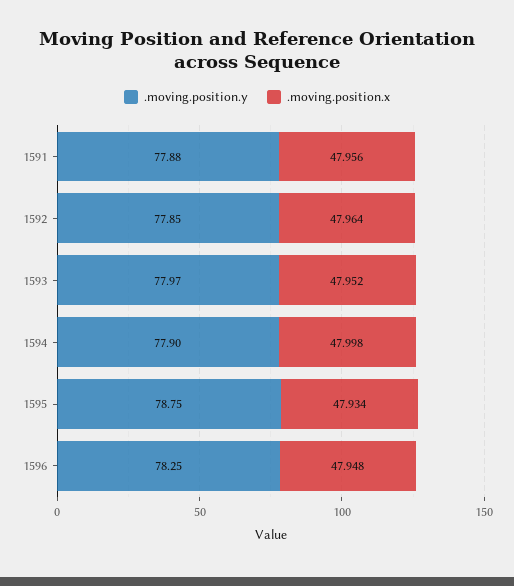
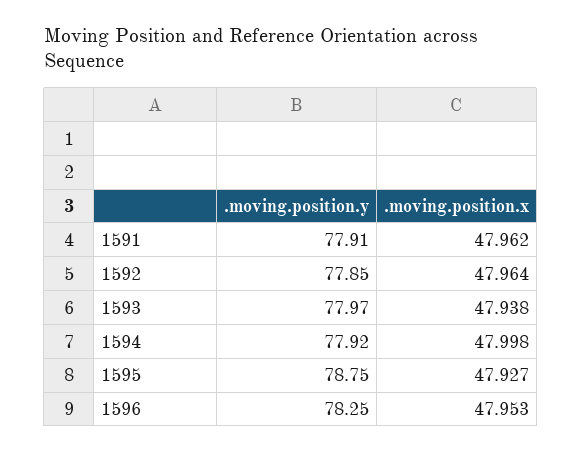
.moving.position.y, 1591: 77.88 -> 77.91
.moving.position.x, 1591: 47.956 -> 47.962
.moving.position.x, 1593: 47.952 -> 47.938
.moving.position.y, 1594: 77.9 -> 77.92
.moving.position.x, 1595: 47.934 -> 47.927
.moving.position.x, 1596: 47.948 -> 47.953

